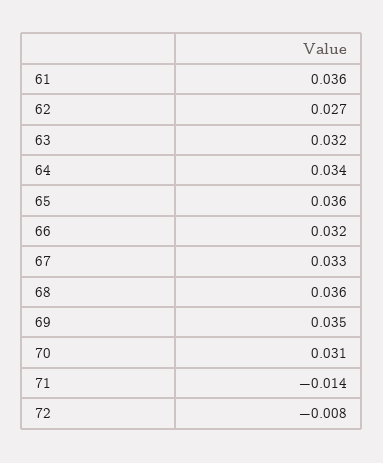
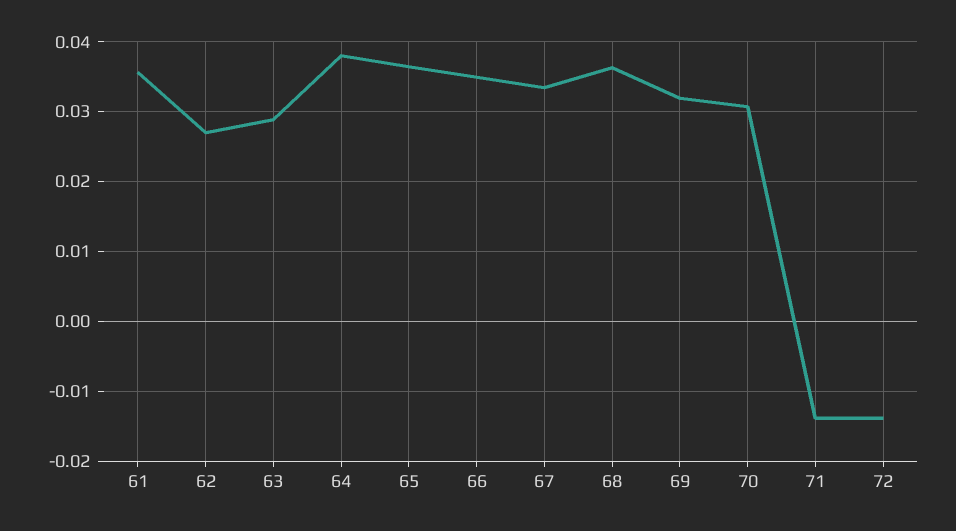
63: 0.032 -> 0.029
64: 0.034 -> 0.038
66: 0.032 -> 0.035
69: 0.035 -> 0.032
72: -0.008 -> -0.014

